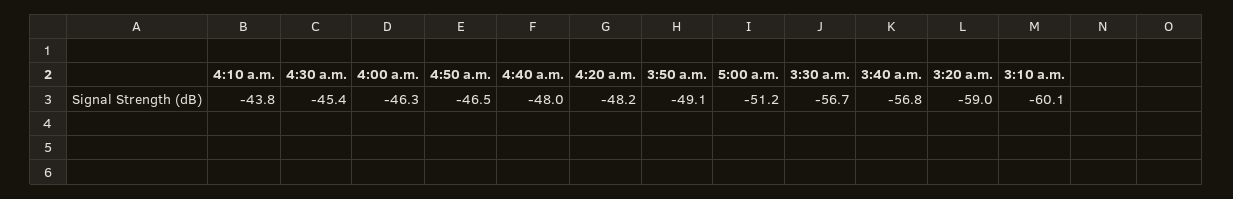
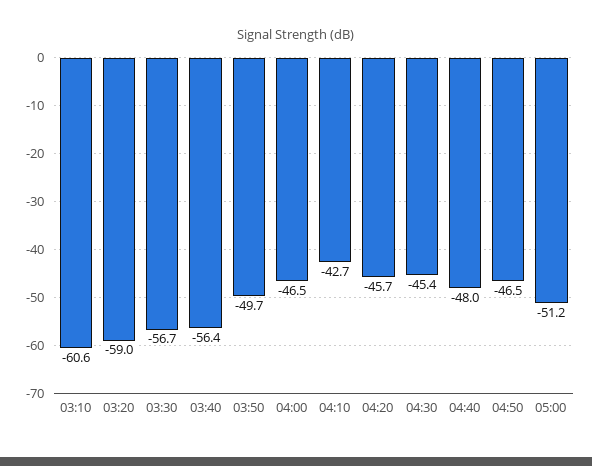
4:10 a.m.: -43.8 -> -42.7
4:00 a.m.: -46.3 -> -46.5
4:20 a.m.: -48.2 -> -45.7
3:50 a.m.: -49.1 -> -49.7
3:40 a.m.: -56.8 -> -56.4
3:10 a.m.: -60.1 -> -60.6

